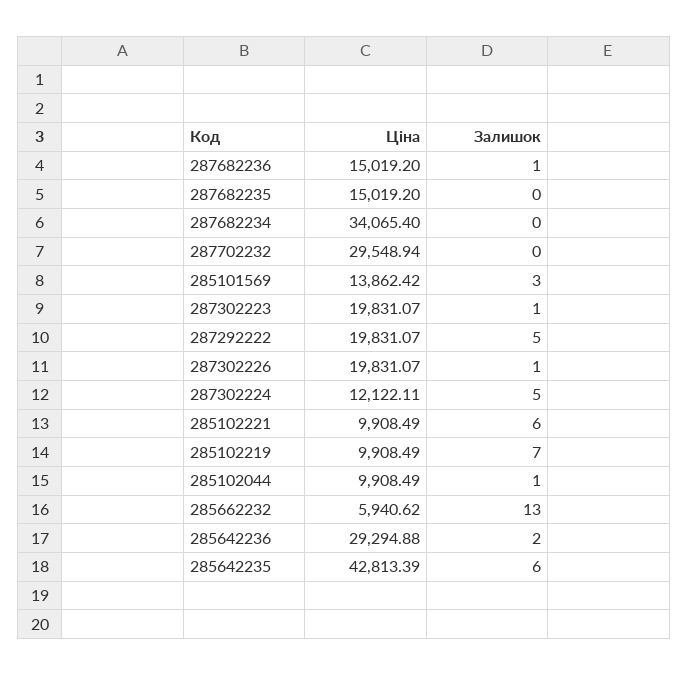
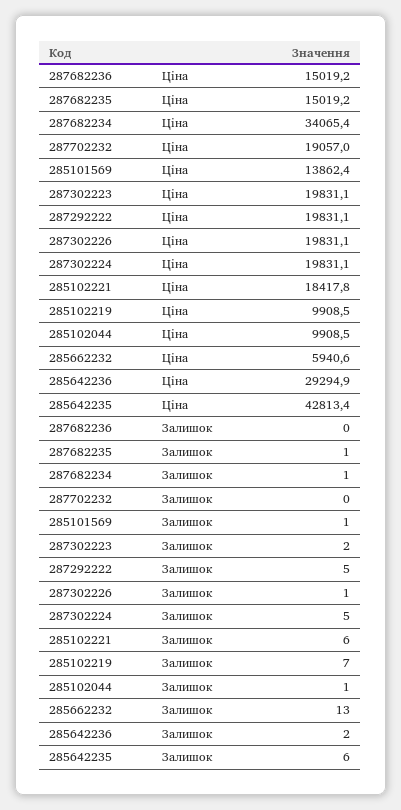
Залишок, 287682236: 1 -> 0
Залишок, 287682235: 0 -> 1
Залишок, 287682234: 0 -> 1
Ціна, 287702232: 29548.94 -> 19057
Залишок, 285101569: 3 -> 1
Залишок, 287302223: 1 -> 2
Ціна, 287302224: 12122.11 -> 19831.1
Ціна, 285102221: 9908.49 -> 18417.8

